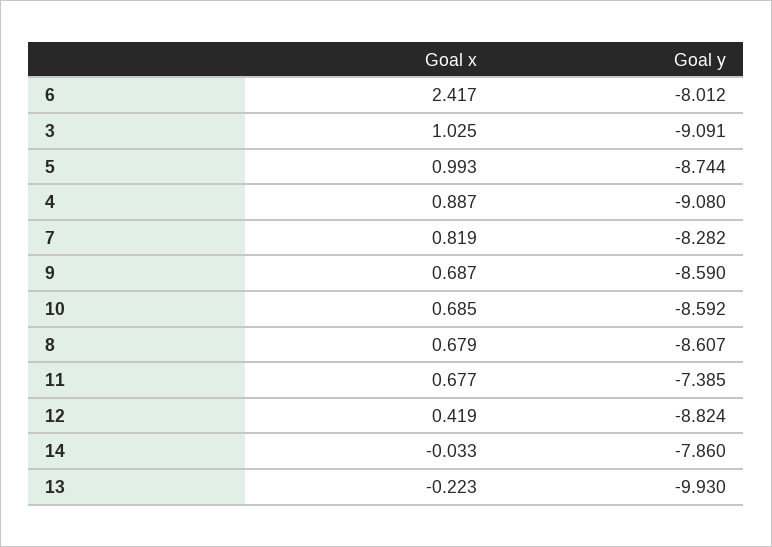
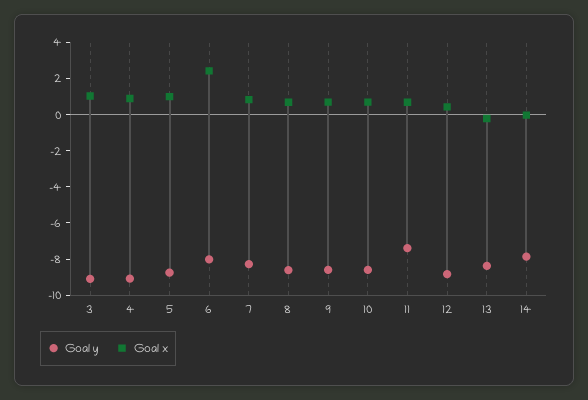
Goal y, 13: -9.93 -> -8.5

